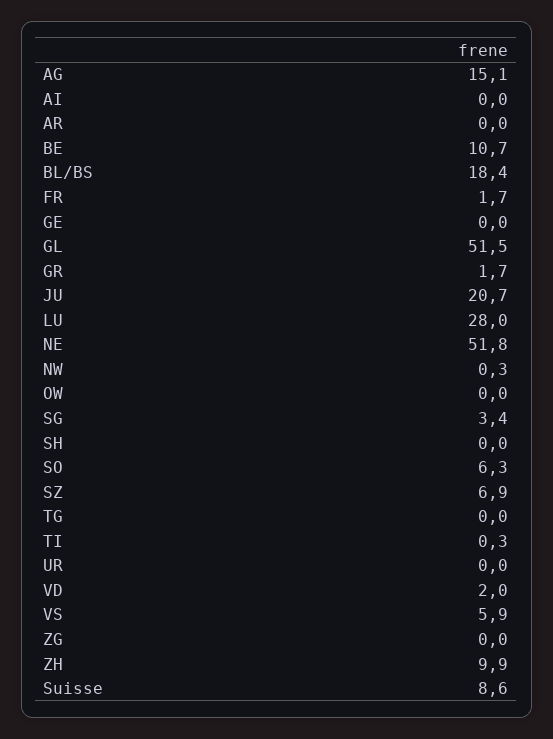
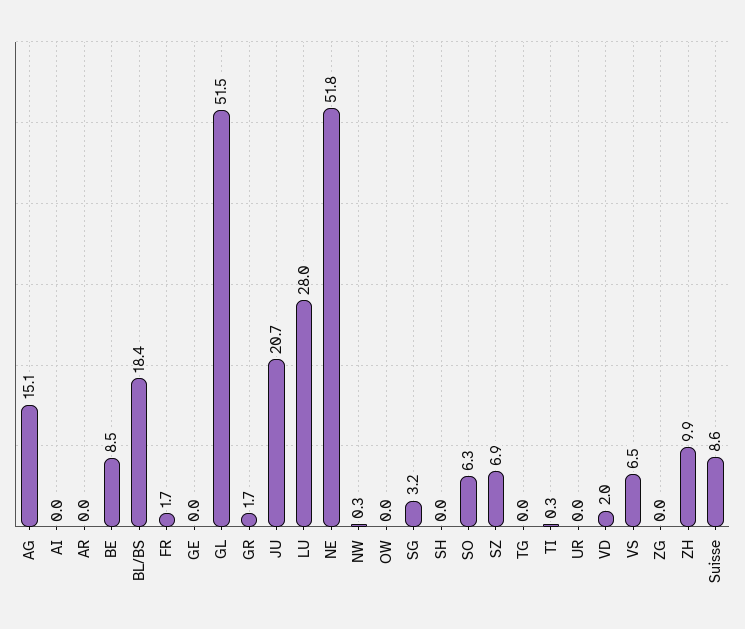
BE: 10.7 -> 8.5
SG: 3.4 -> 3.2
VS: 5.9 -> 6.5

